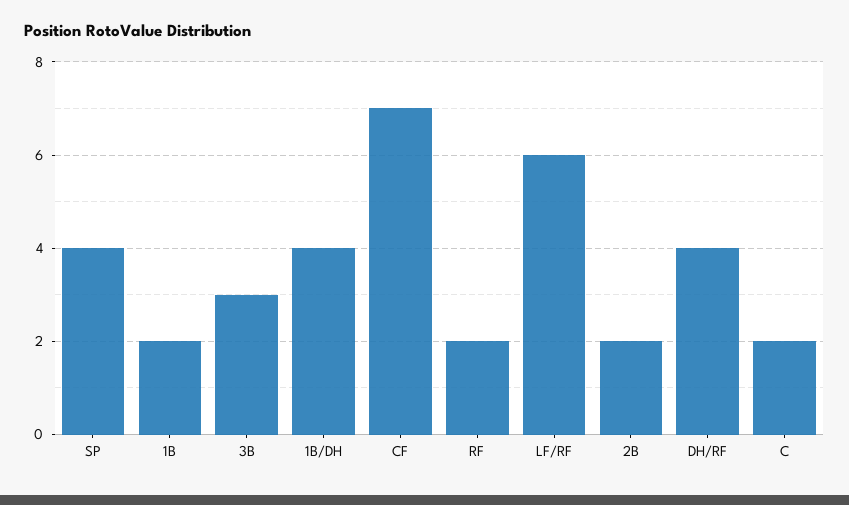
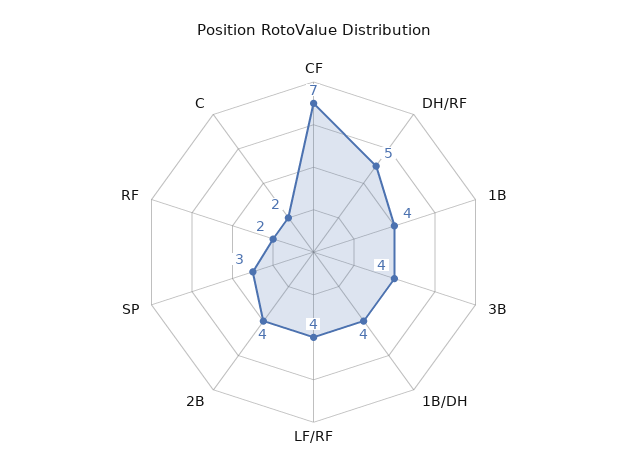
SP: 4 -> 3
1B: 2 -> 4
3B: 3 -> 4
LF/RF: 6 -> 4
2B: 2 -> 4
DH/RF: 4 -> 5

